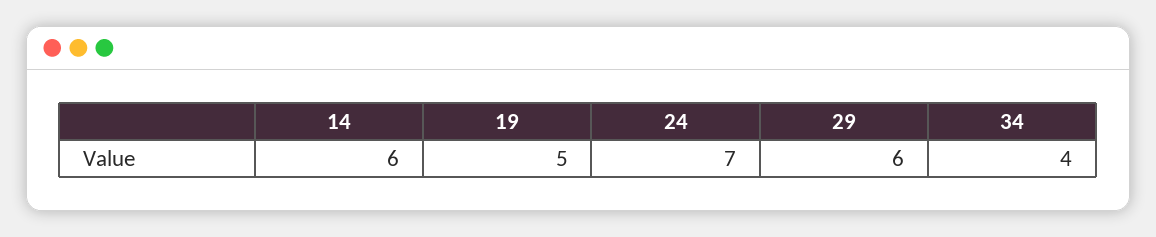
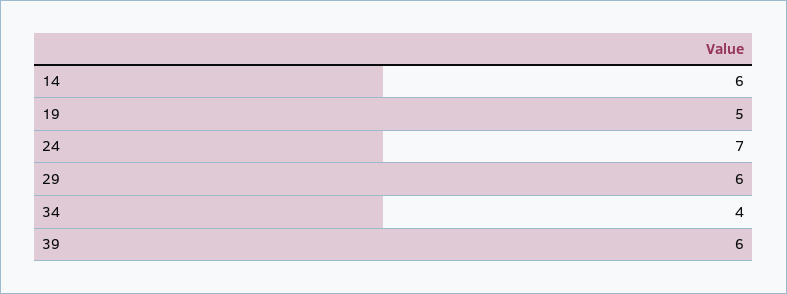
39: none -> 6

